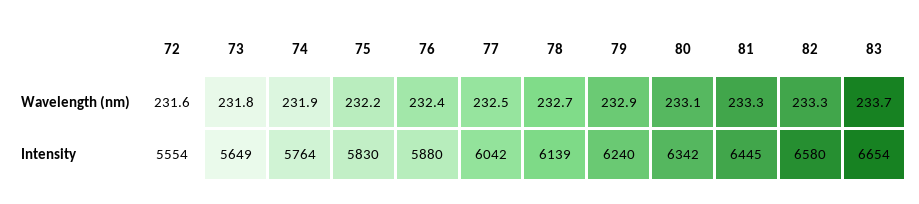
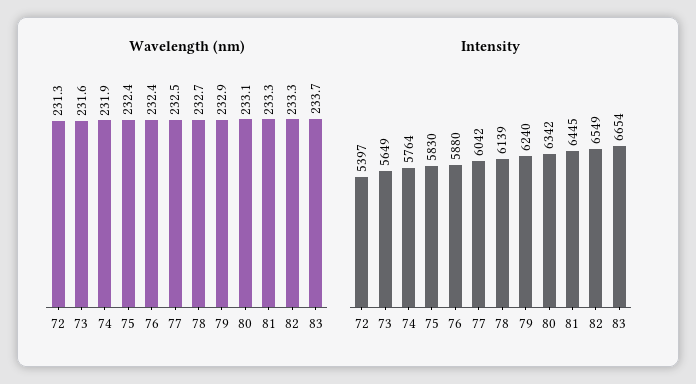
Wavelength (nm), 72: 231.6 -> 231.3
Wavelength (nm), 73: 231.8 -> 231.6
Wavelength (nm), 75: 232.2 -> 232.4
Intensity, 72: 5554 -> 5397
Intensity, 82: 6580 -> 6549

